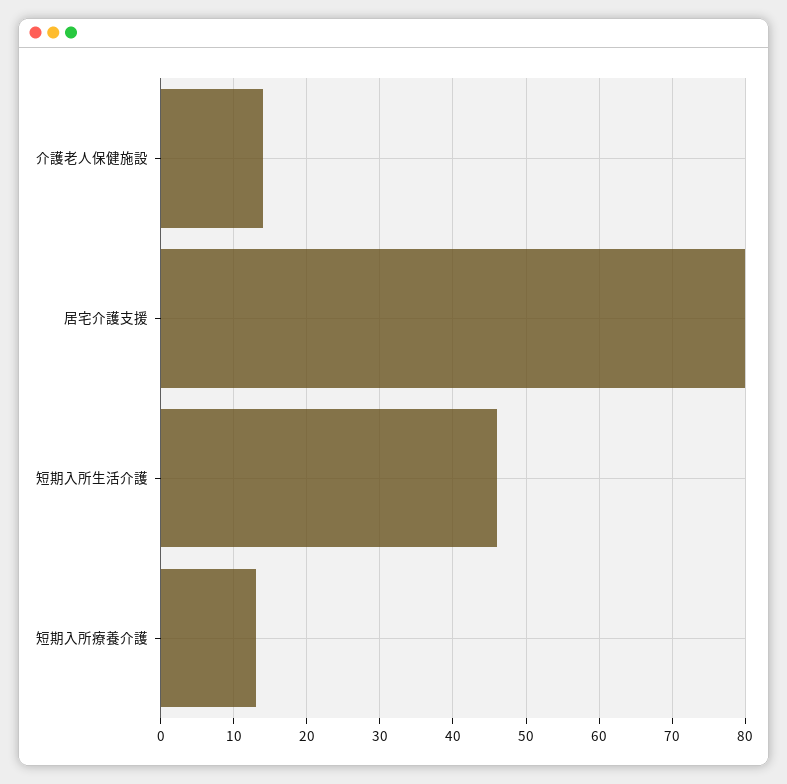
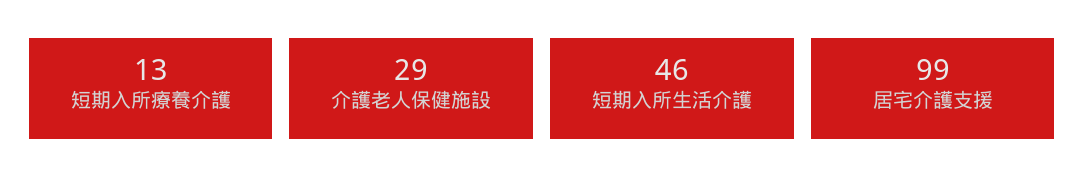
介護老人保健施設: 14 -> 29
居宅介護支援: 80 -> 99

